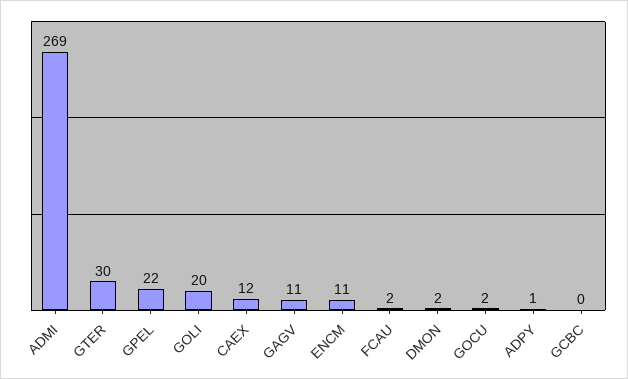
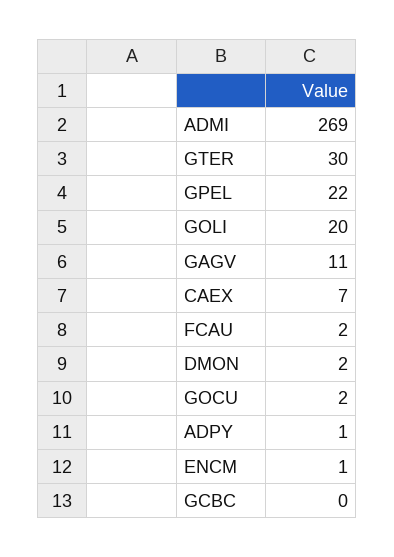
CAEX: 12 -> 7
ENCM: 11 -> 1

